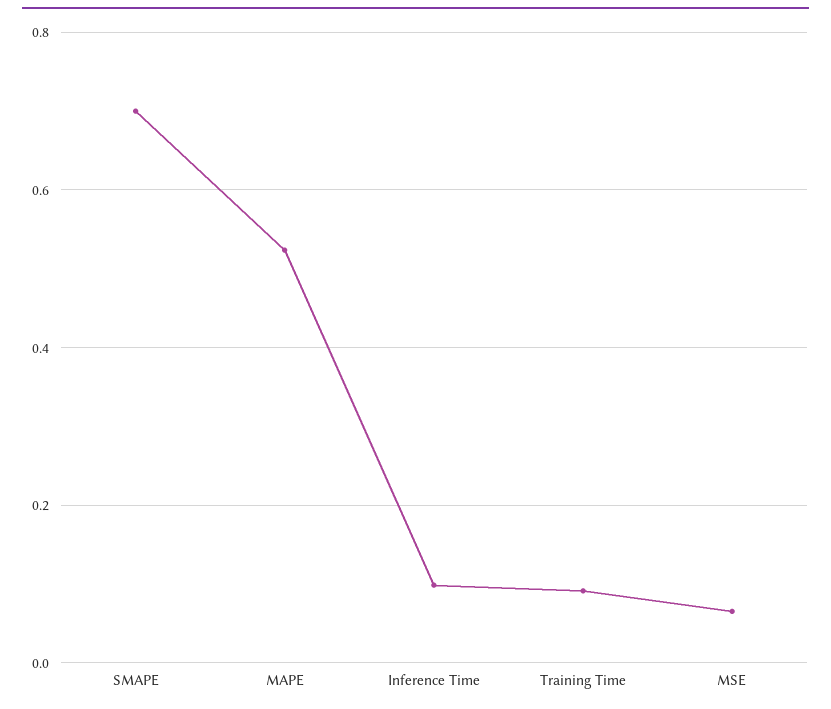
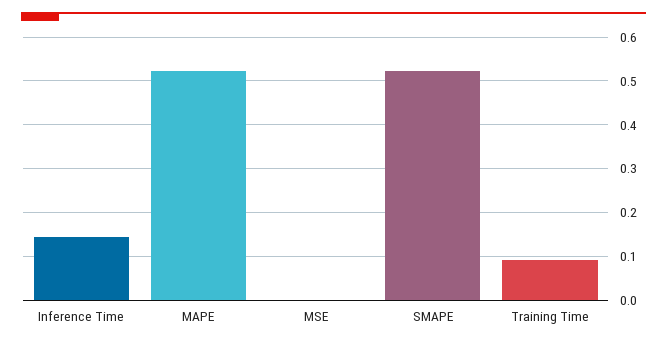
SMAPE: 0.7 -> 0.52
Inference Time: 0.1 -> 0.14
MSE: 0.06 -> 0

